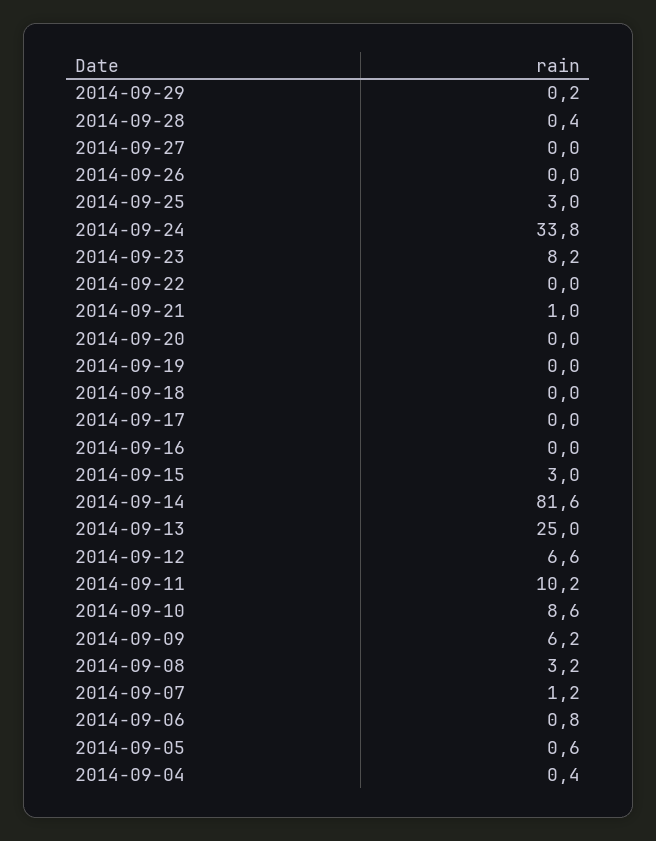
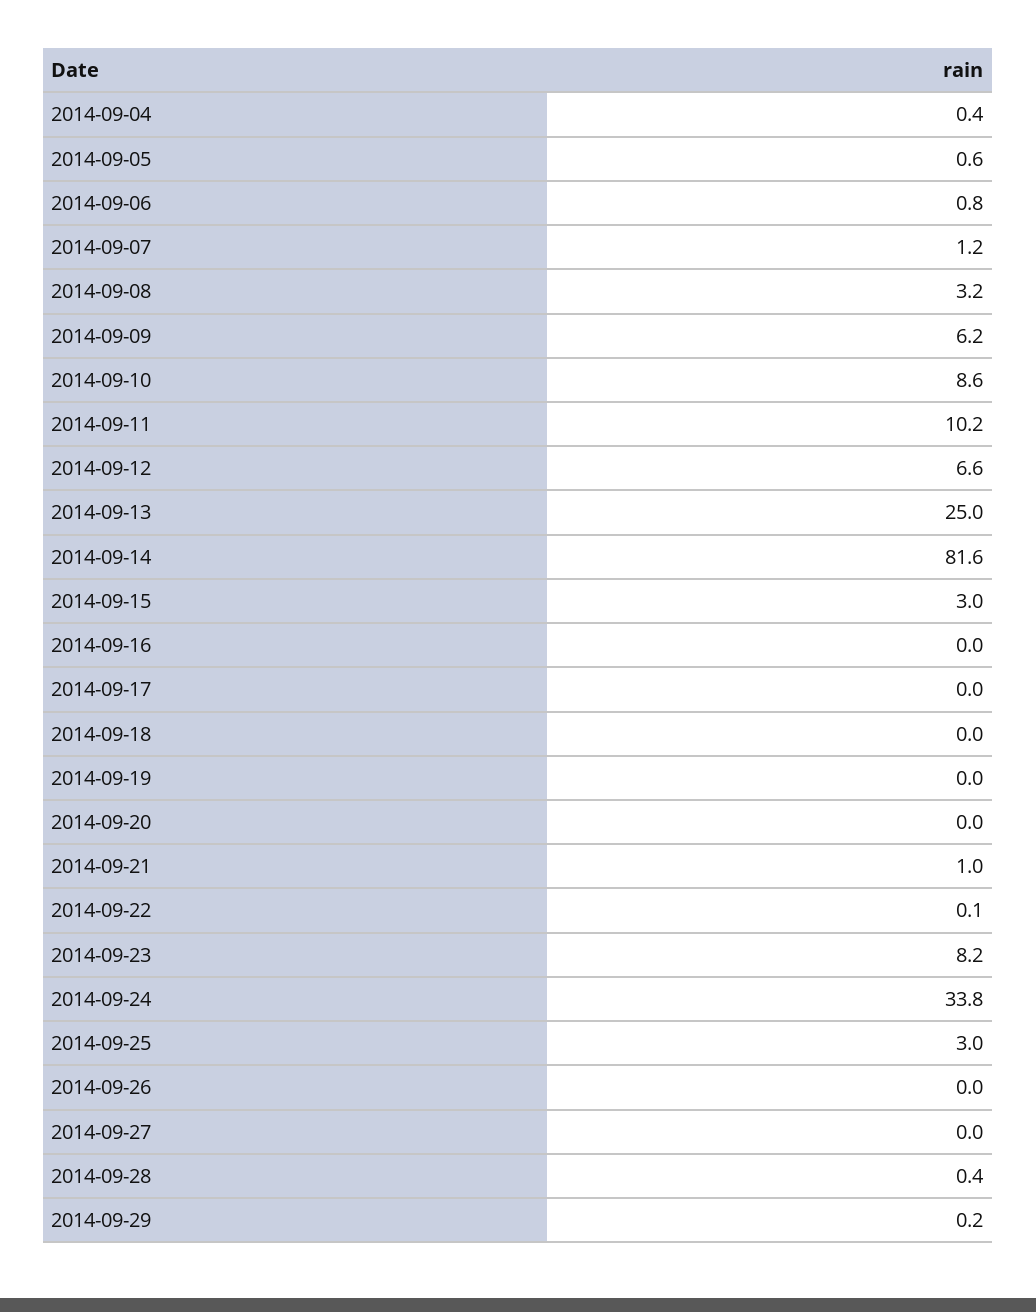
2014-09-22: 0 -> 0.1

